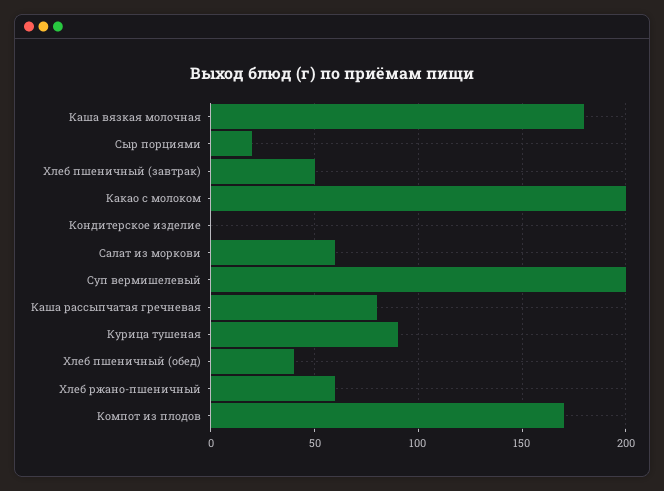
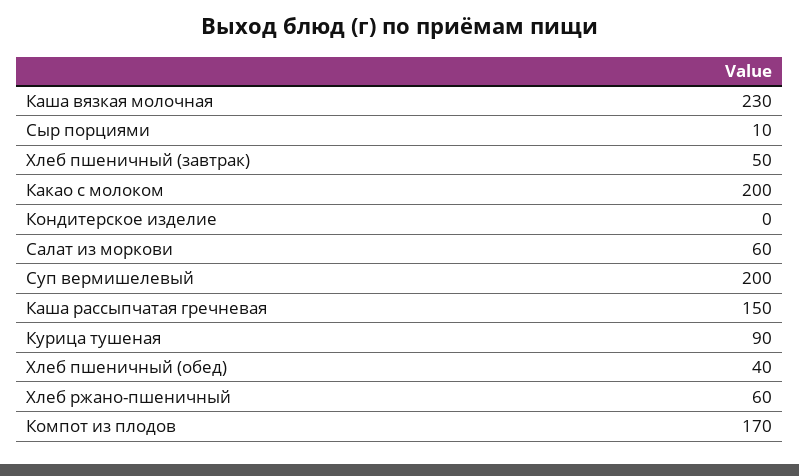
Каша вязкая молочная: 180 -> 230
Сыр порциями: 20 -> 10
Каша рассыпчатая гречневая: 80 -> 150

